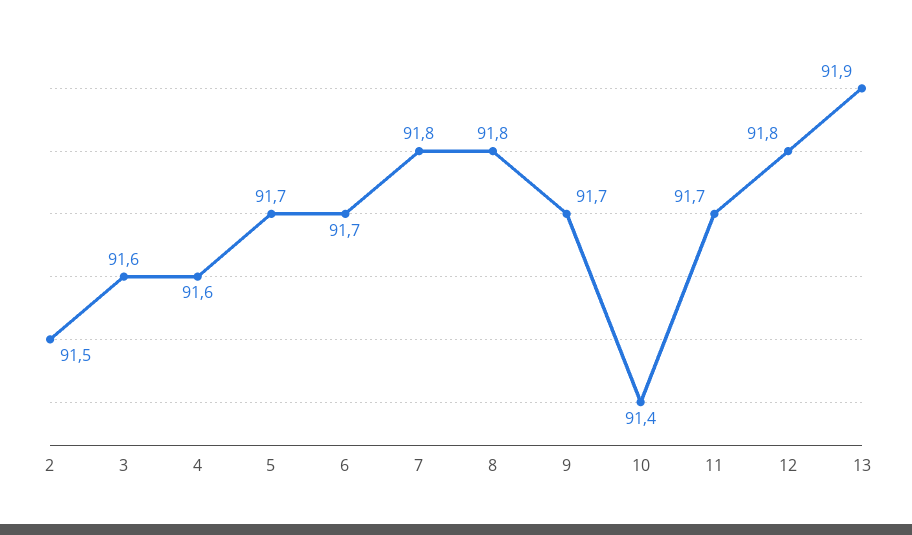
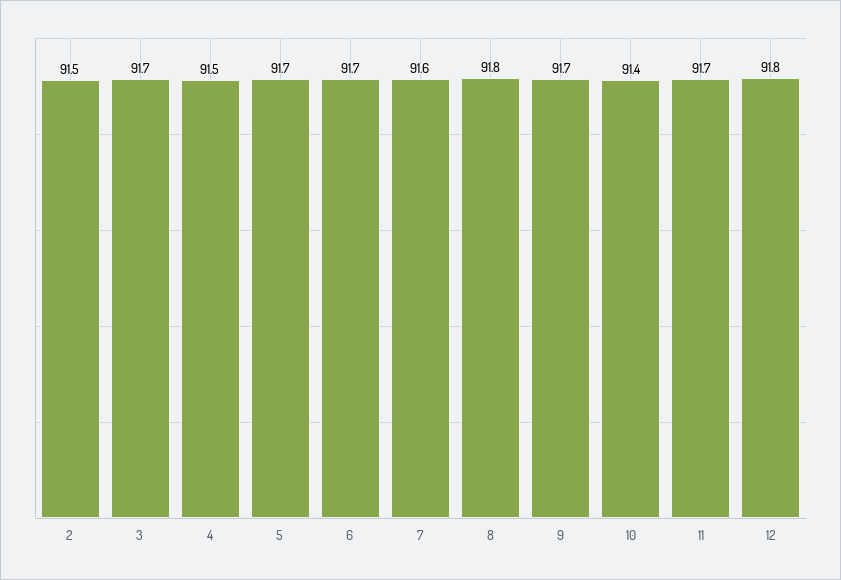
3: 91.6 -> 91.7
4: 91.6 -> 91.5
7: 91.8 -> 91.6
13: 91.9 -> none

